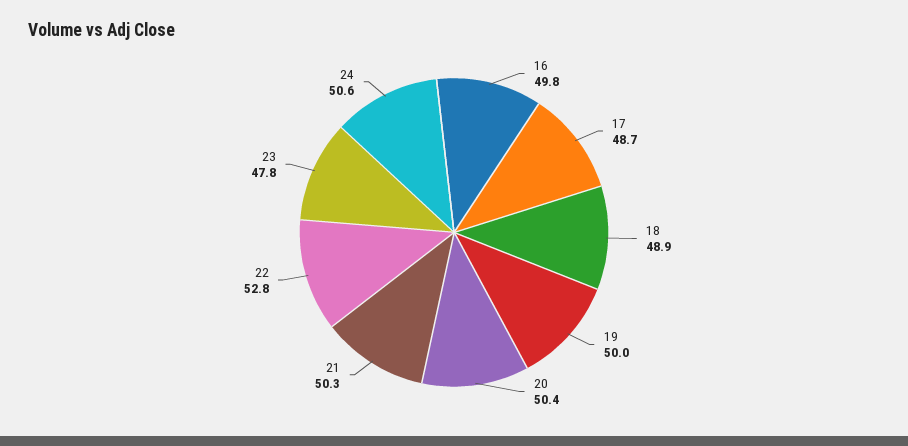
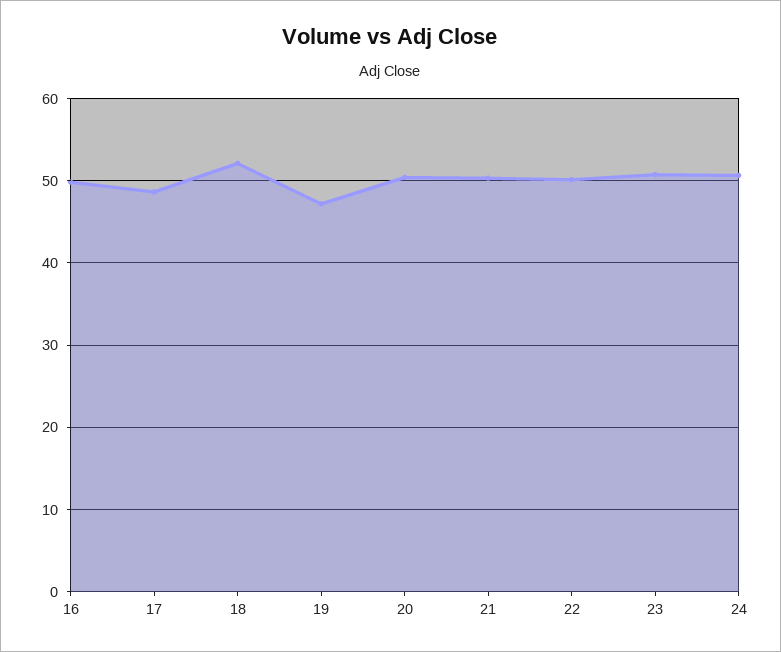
18: 48.9 -> 52
19: 50 -> 47
22: 52.8 -> 50
23: 47.8 -> 51

